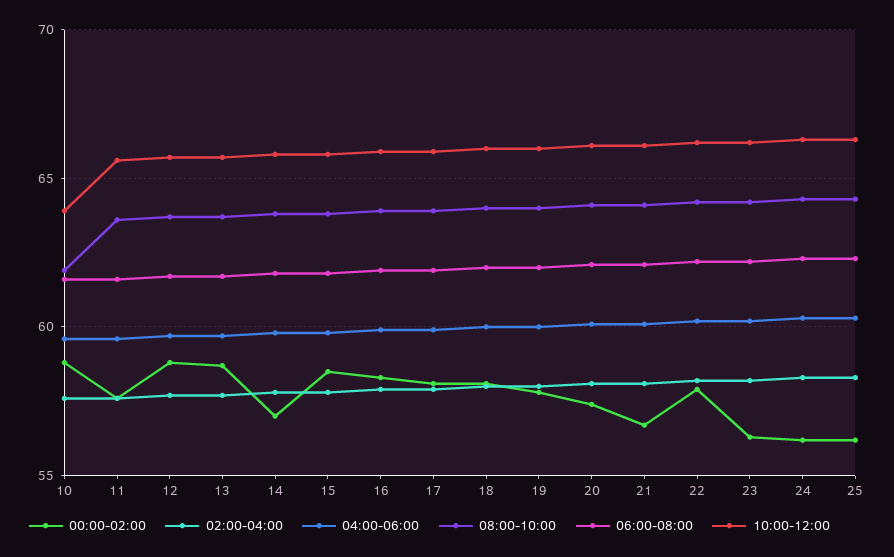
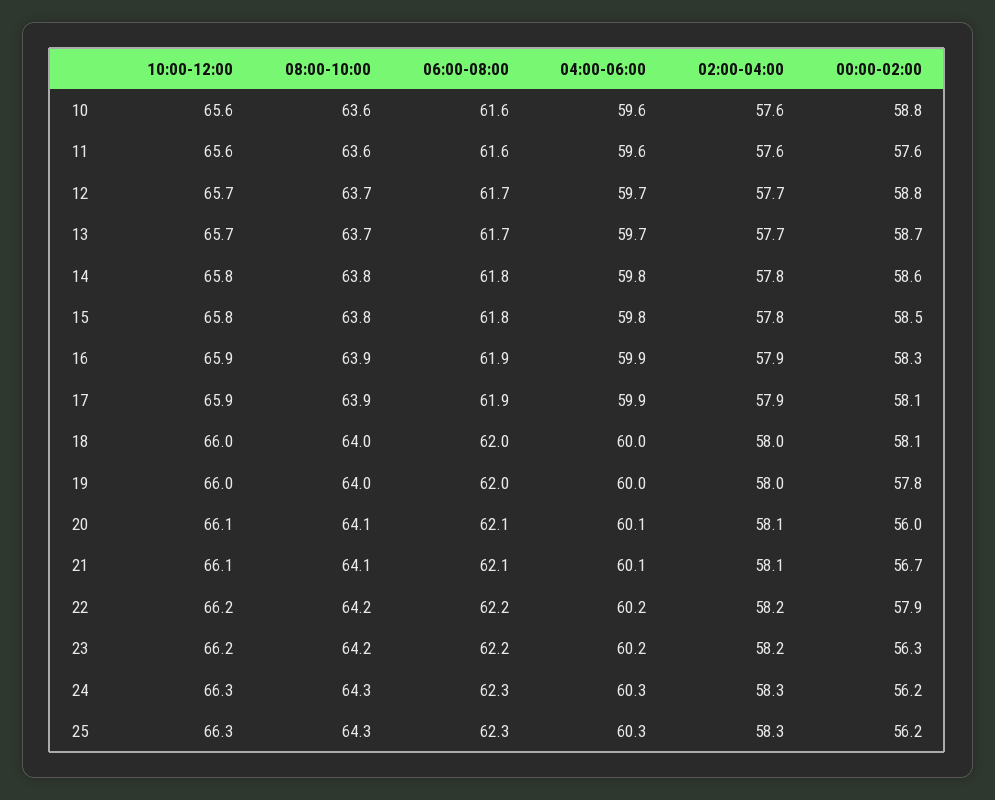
08:00-10:00, 10: 62 -> 63.6
10:00-12:00, 10: 64 -> 65.6
00:00-02:00, 14: 57 -> 58.6
00:00-02:00, 20: 57.5 -> 56

